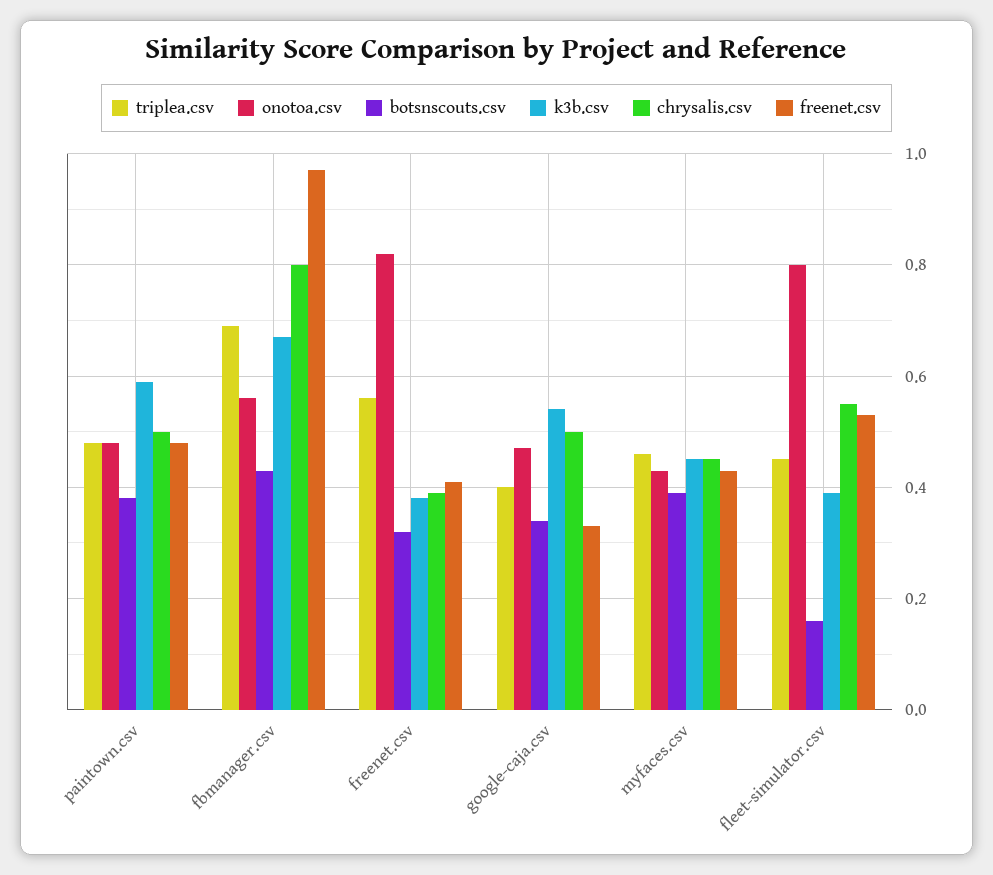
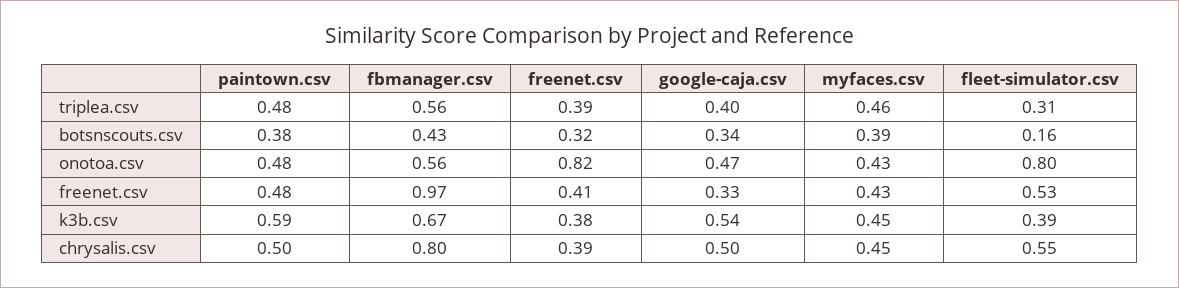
triplea.csv, fbmanager.csv: 0.7 -> 0.56
triplea.csv, freenet.csv: 0.55 -> 0.39
triplea.csv, fleet-simulator.csv: 0.45 -> 0.31

